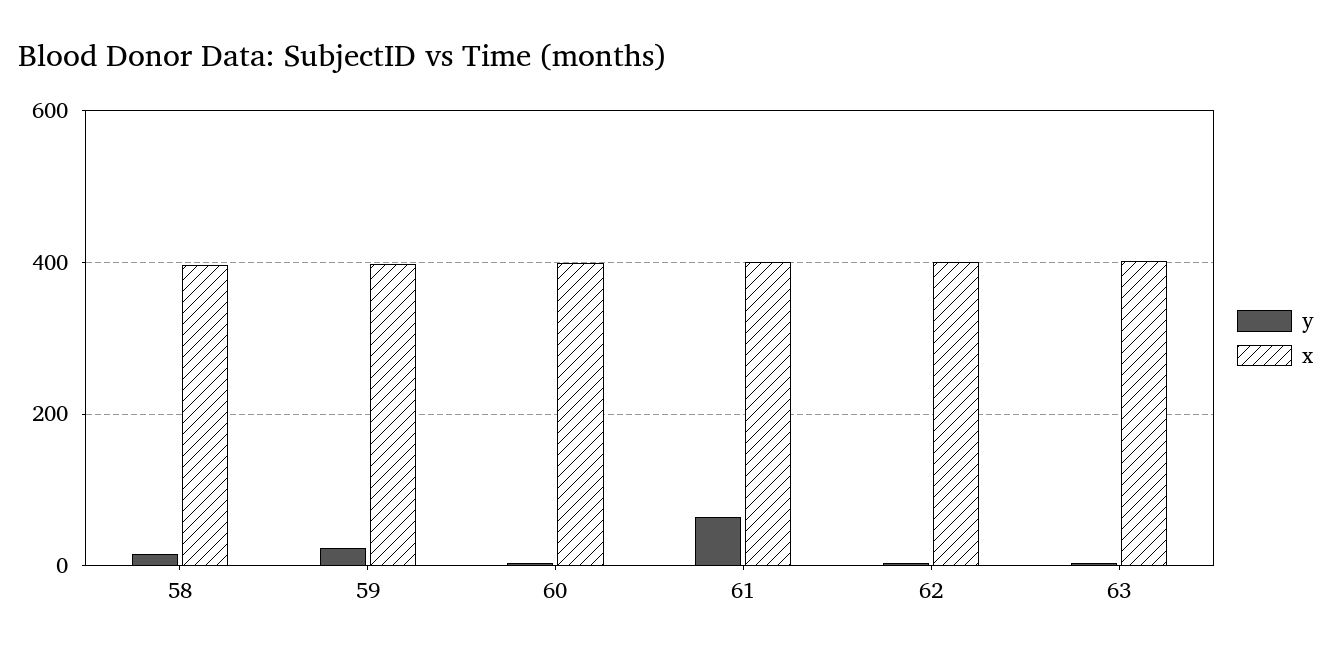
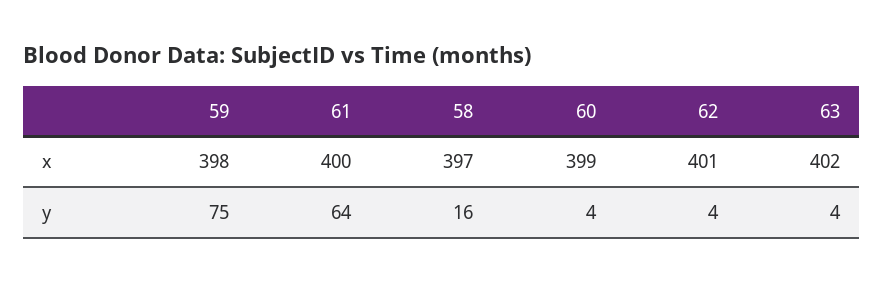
y, 59: 20 -> 75

